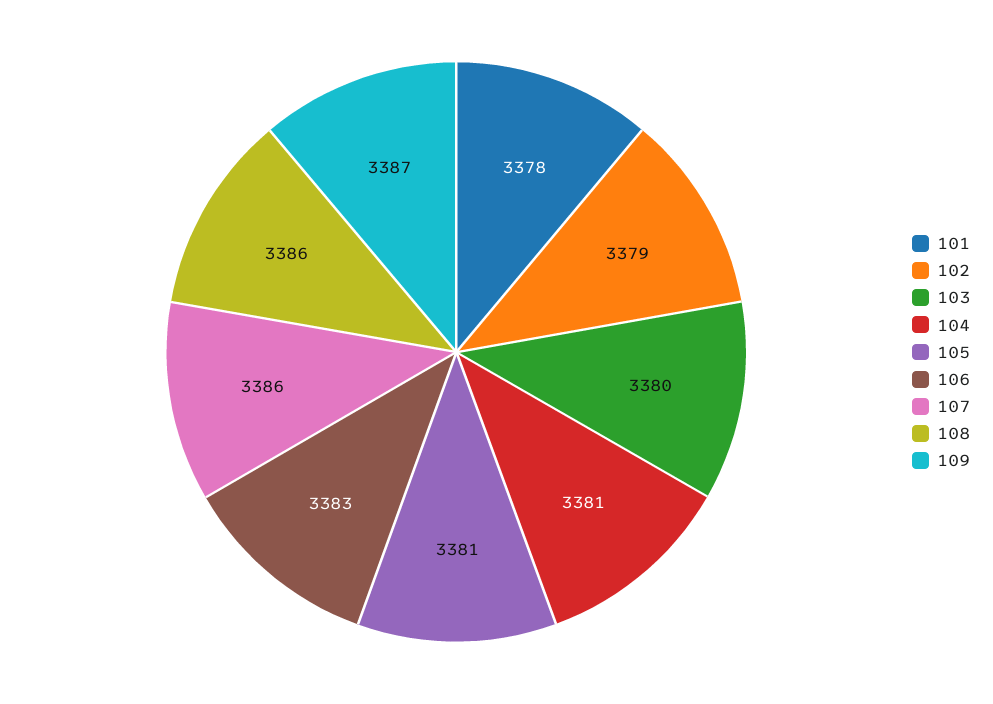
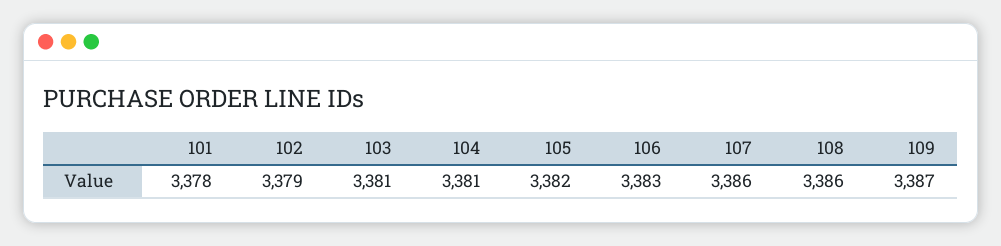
103: 3380 -> 3381
105: 3381 -> 3382

